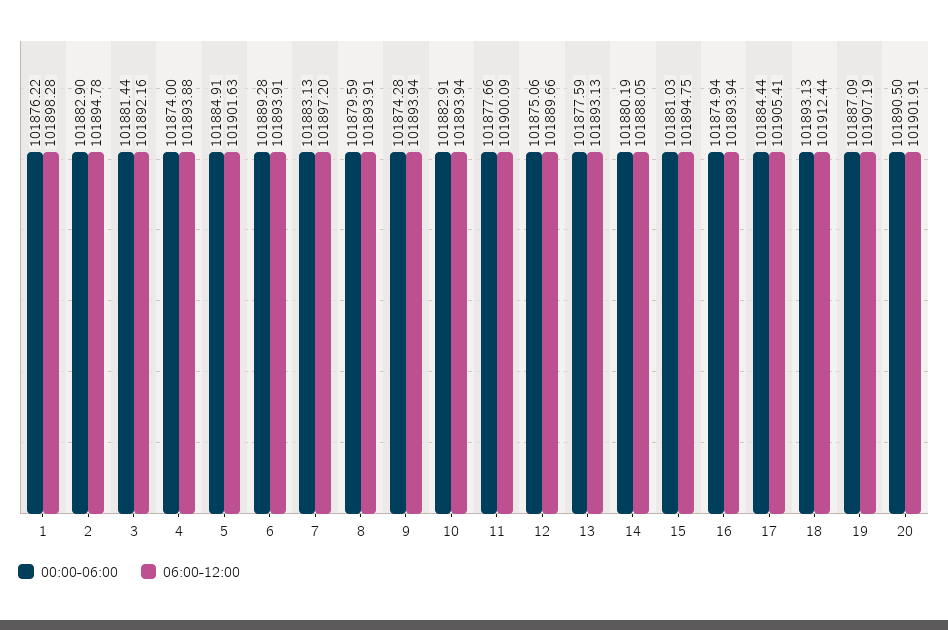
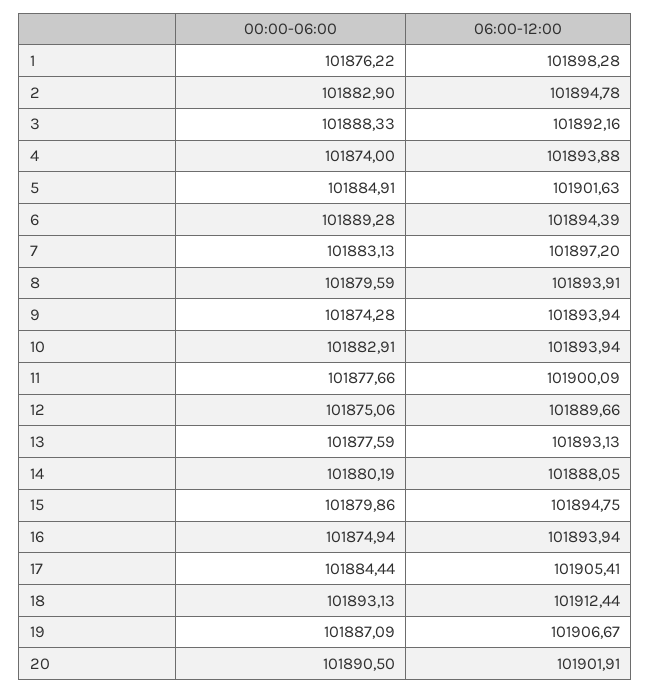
00:00-06:00, 3: 101881.44 -> 101888.33
06:00-12:00, 6: 101893.91 -> 101894.39
00:00-06:00, 15: 101881.03 -> 101879.86
06:00-12:00, 19: 101907.19 -> 101906.67

